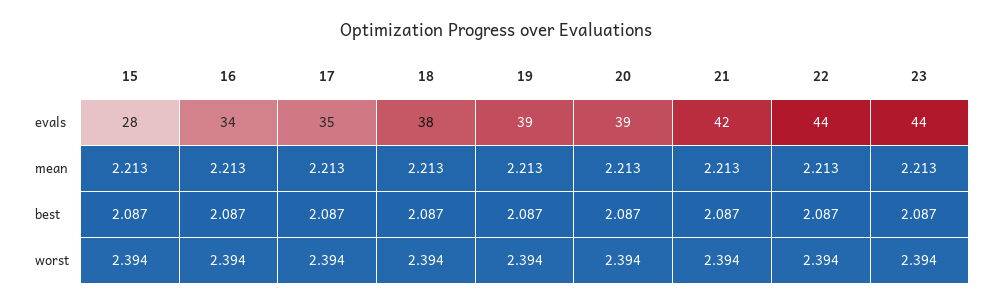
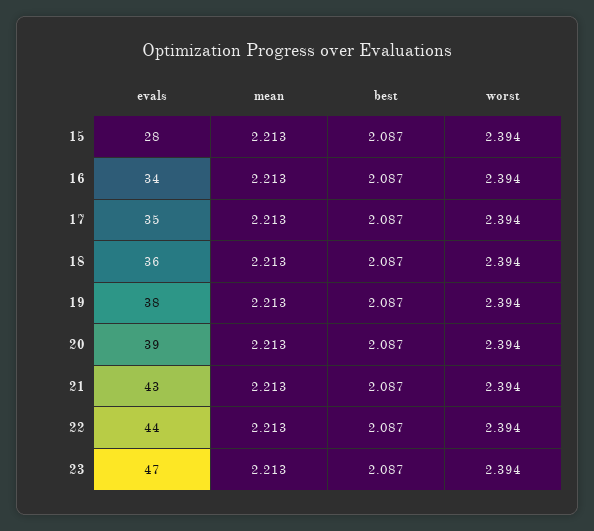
18, evals: 38 -> 36
19, evals: 39 -> 38
21, evals: 42 -> 43
23, evals: 44 -> 47

